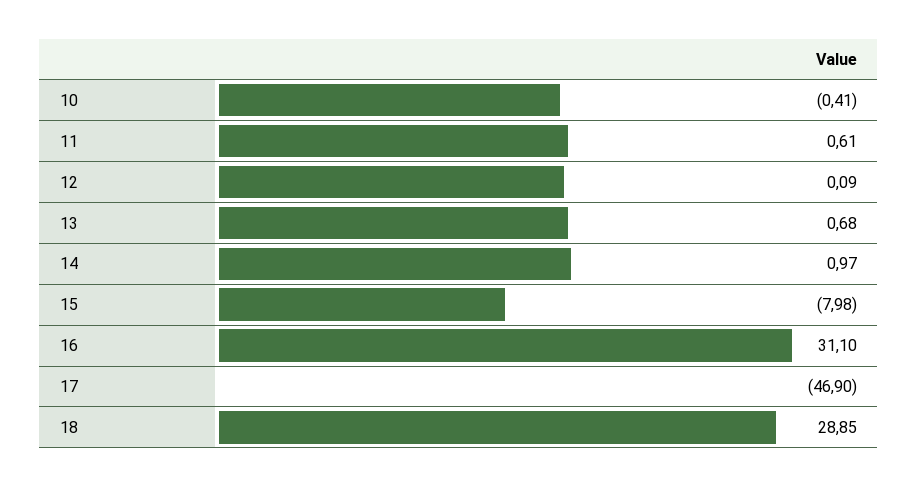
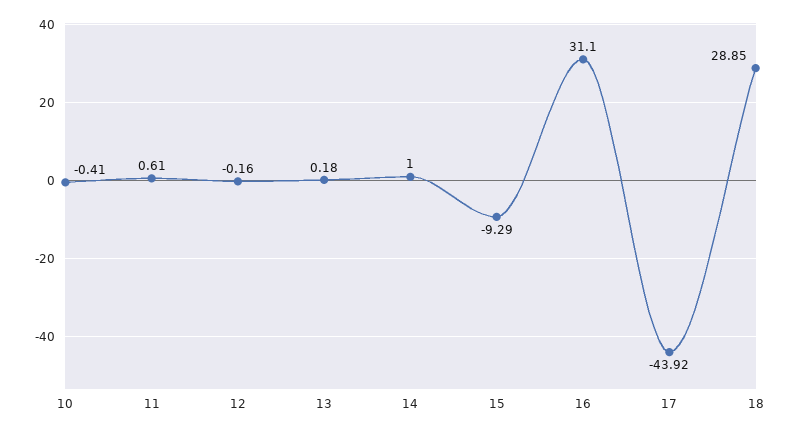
12: 0.09 -> -0.16
13: 0.68 -> 0.18
14: 0.97 -> 1
15: -7.98 -> -9.29
17: -46.9 -> -43.92

